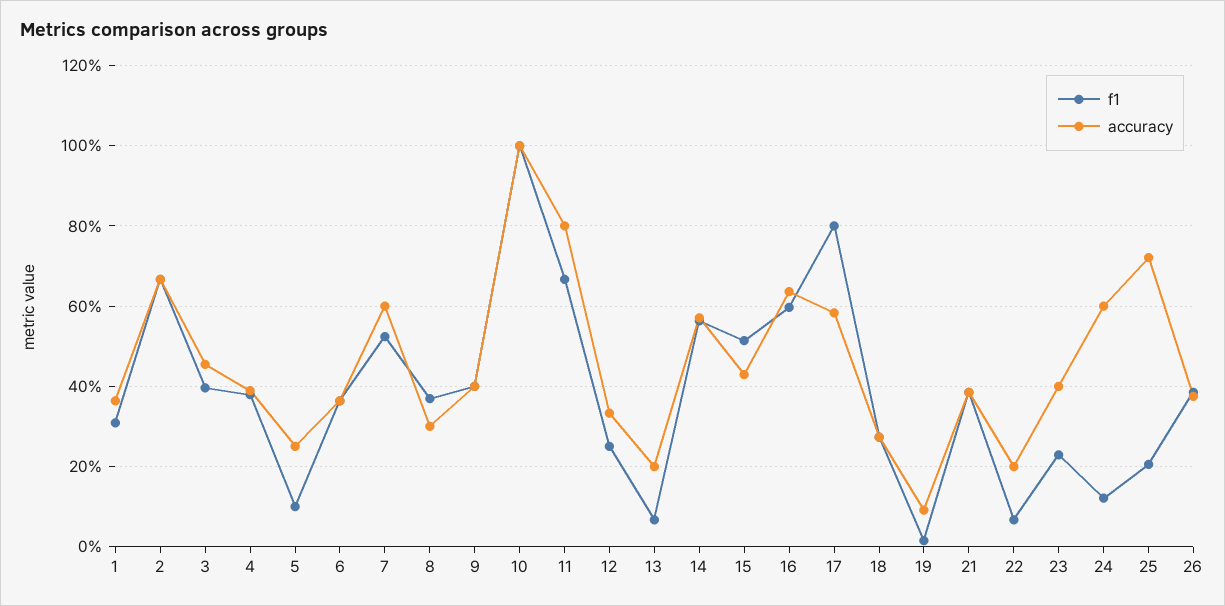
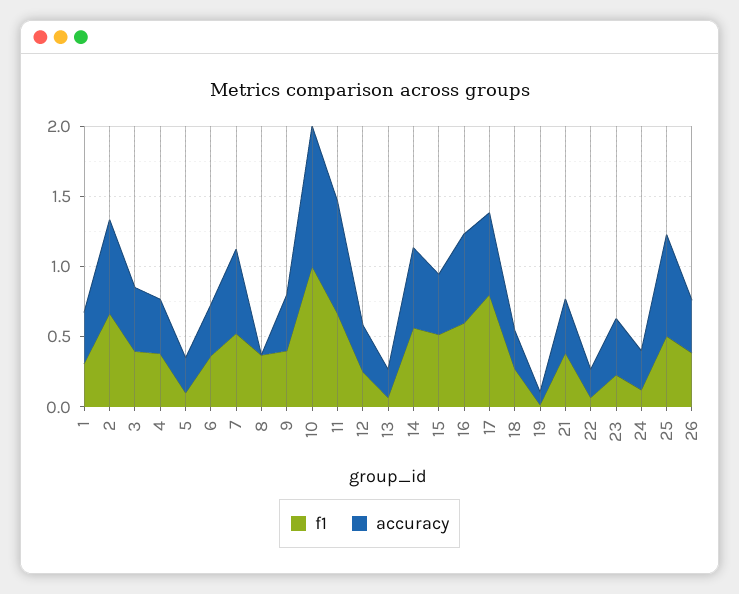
accuracy, 8: 0.3 -> 0
accuracy, 24: 0.6 -> 0.3
f1, 25: 0.2 -> 0.5

